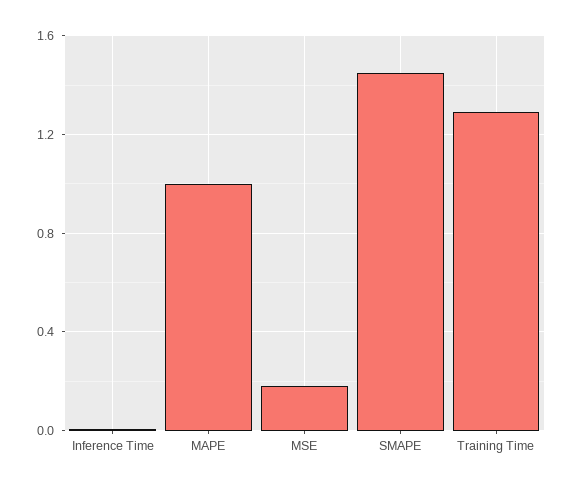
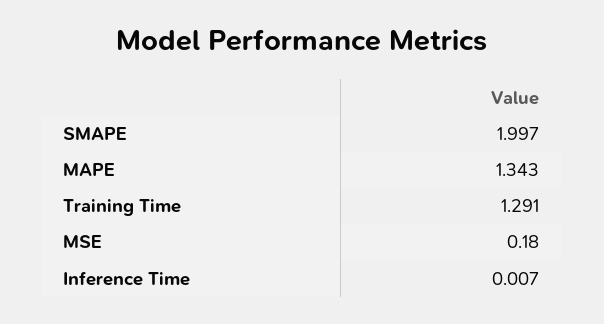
MAPE: 1 -> 1.343
SMAPE: 1.45 -> 1.997

